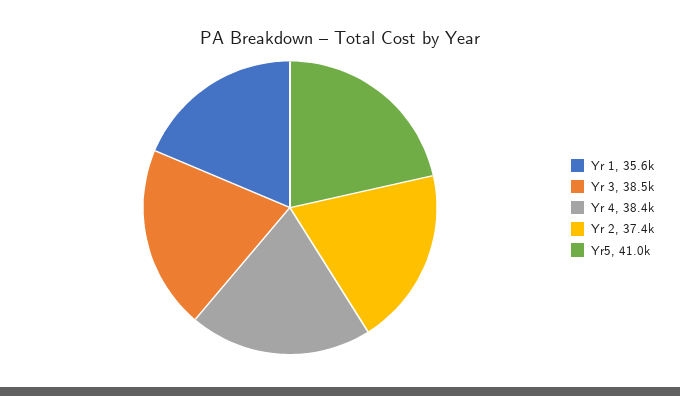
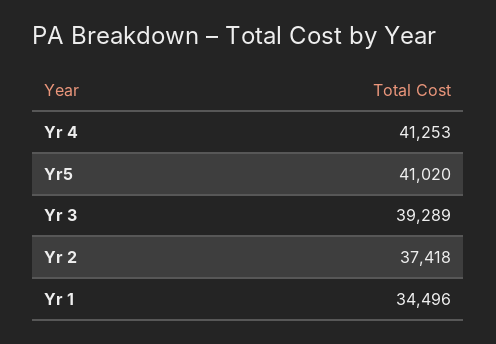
Yr 1: 35600 -> 34496
Yr 3: 38500 -> 39289
Yr 4: 38400 -> 41253

